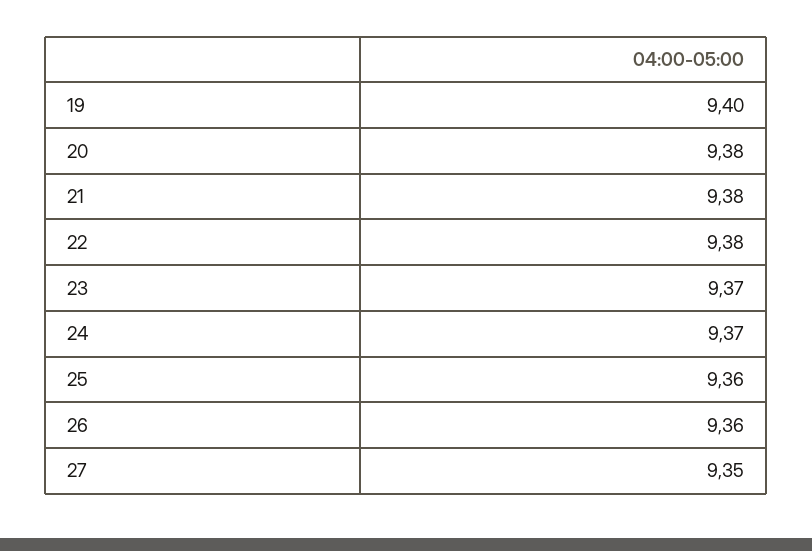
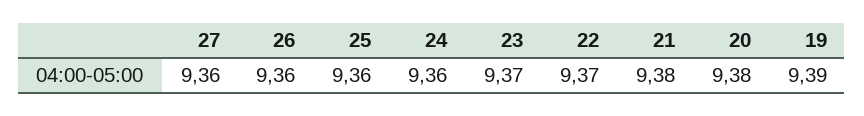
19: 9.4 -> 9.39
22: 9.38 -> 9.37
24: 9.37 -> 9.36
27: 9.35 -> 9.36

